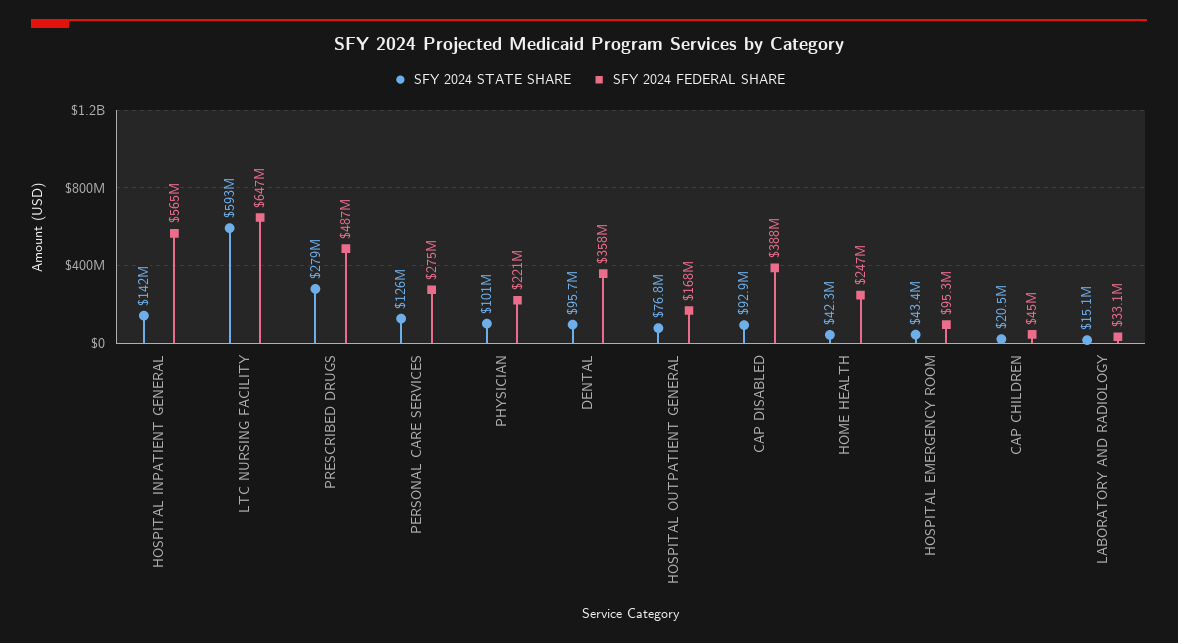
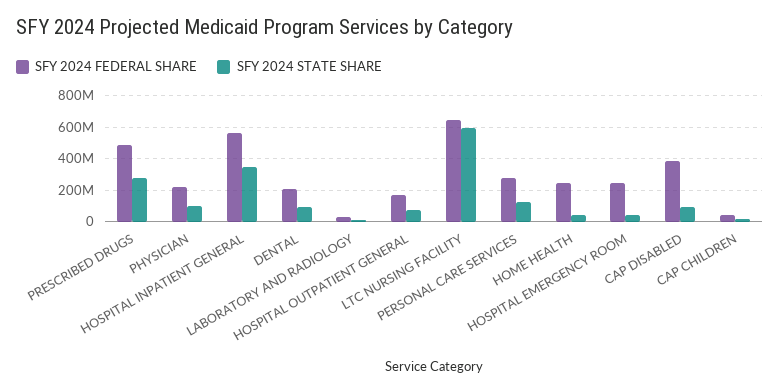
SFY 2024 STATE SHARE, HOSPITAL INPATIENT GENERAL: 142000000 -> 350000000
SFY 2024 FEDERAL SHARE, DENTAL: 358000000 -> 200000000
SFY 2024 FEDERAL SHARE, HOSPITAL EMERGENCY ROOM: 95300000 -> 250000000

